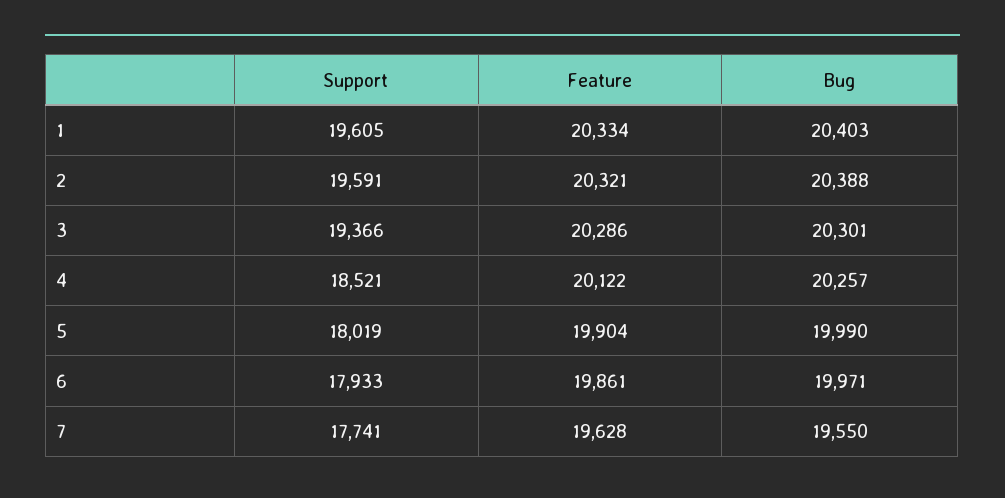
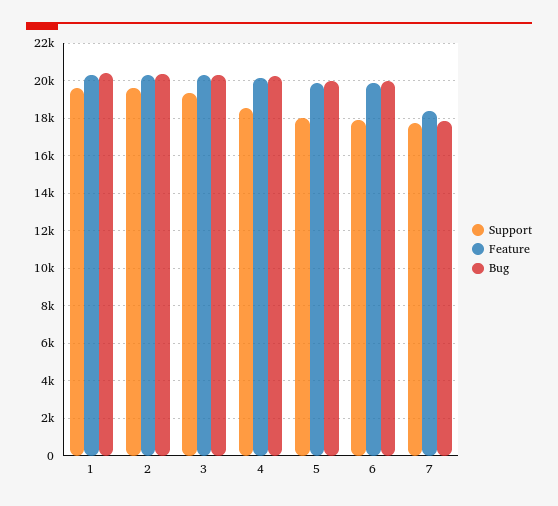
Feature, 7: 19628 -> 18500
Bug, 7: 19550 -> 18000

